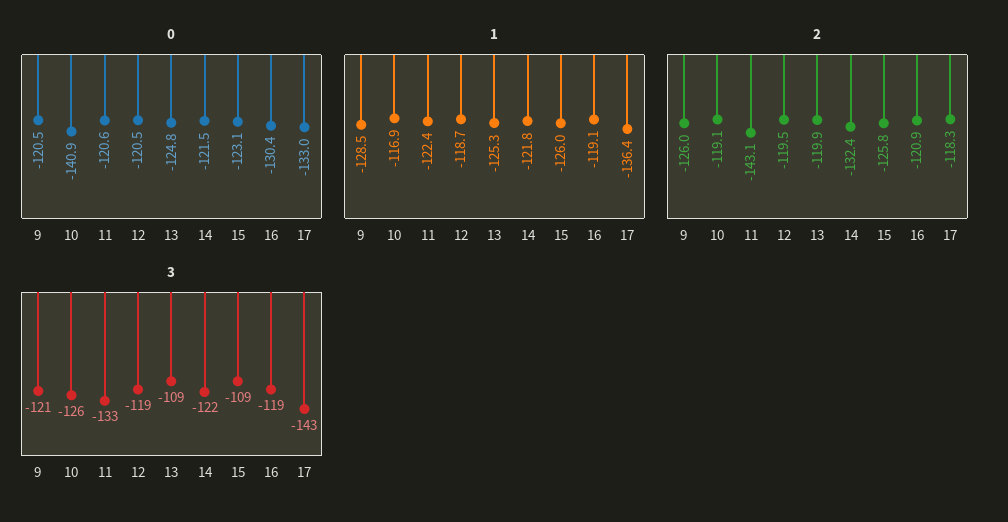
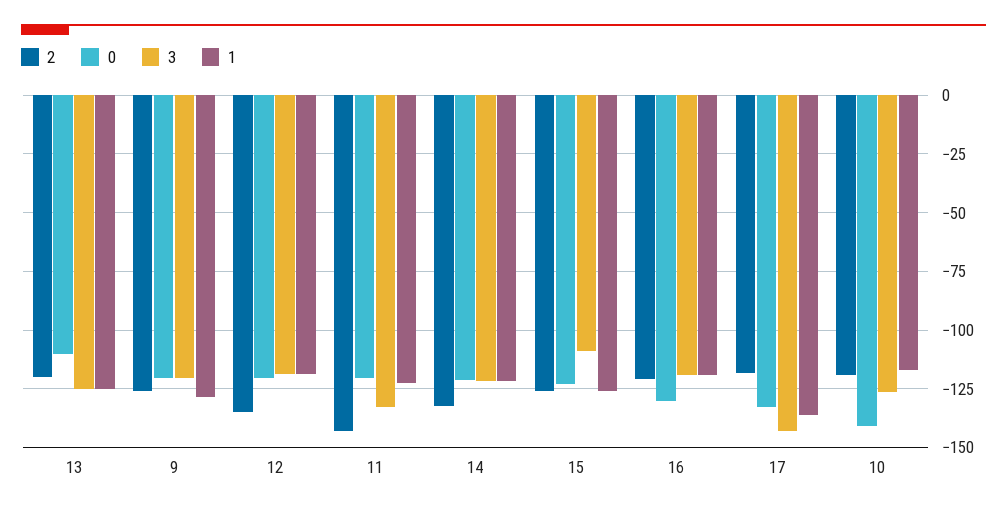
0, 13: -124.8 -> -110
2, 12: -119.5 -> -135
3, 13: -109 -> -125

